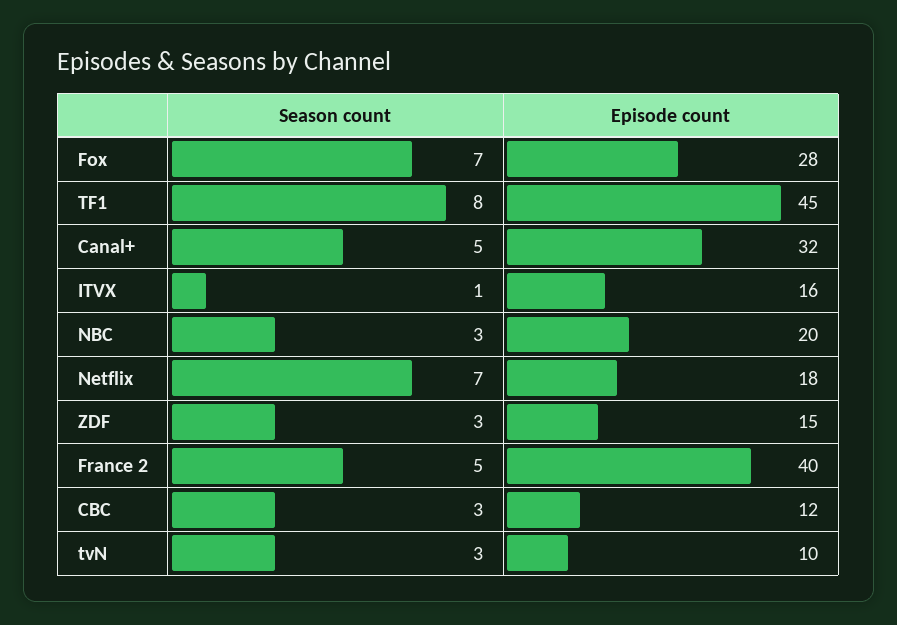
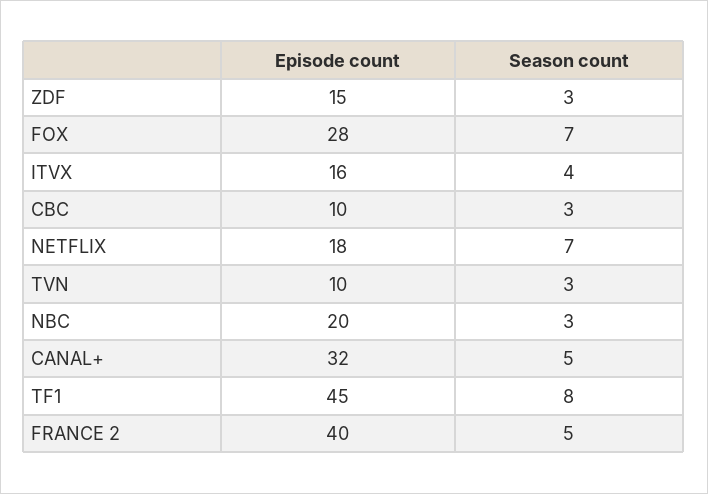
Season count, ITVX: 1 -> 4
Episode count, CBC: 12 -> 10

